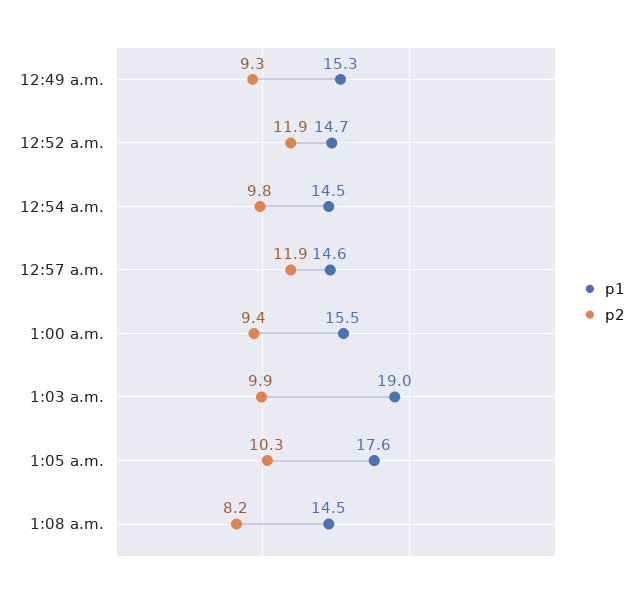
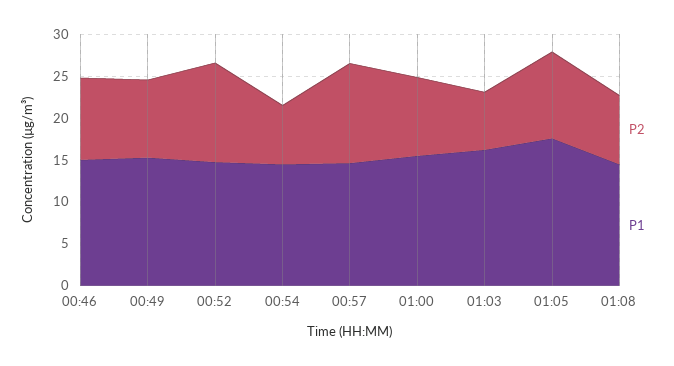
p2, 12:54 a.m.: 9.8 -> 7
p1, 1:03 a.m.: 19 -> 16
p2, 1:03 a.m.: 9.9 -> 7
p2, 00:46: none -> 10
p1, 00:46: none -> 15

